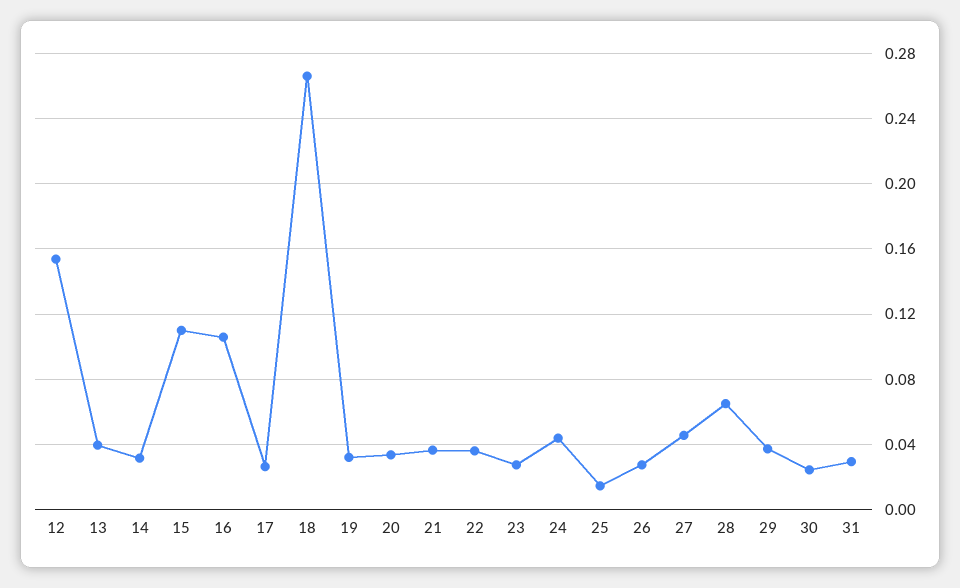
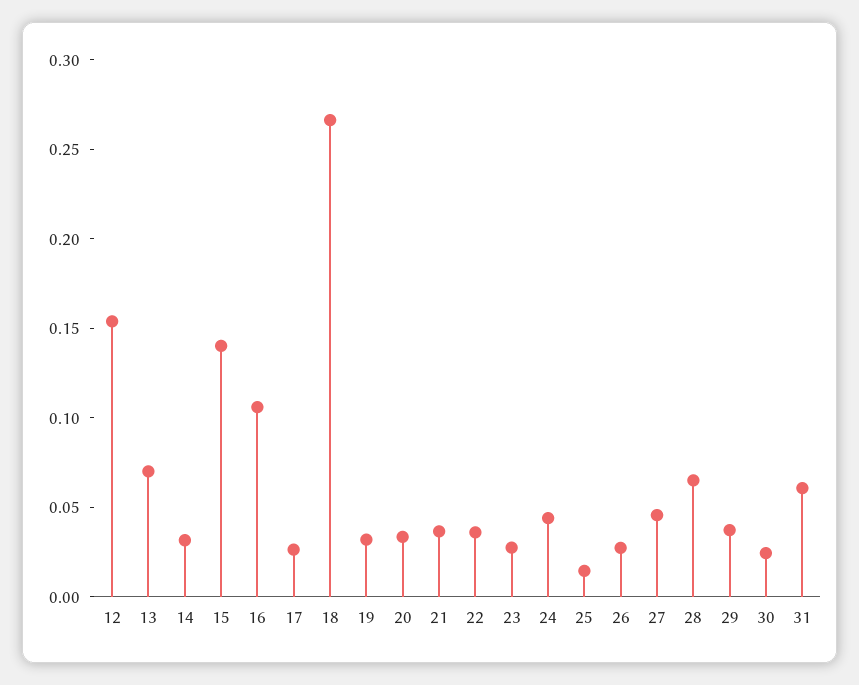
13: 0.04 -> 0.07
15: 0.11 -> 0.14
31: 0.03 -> 0.06

